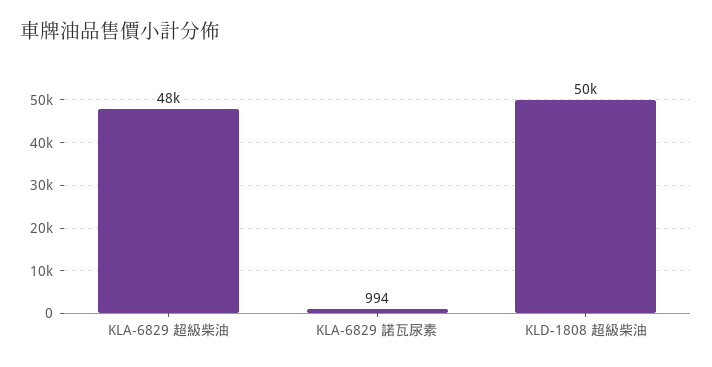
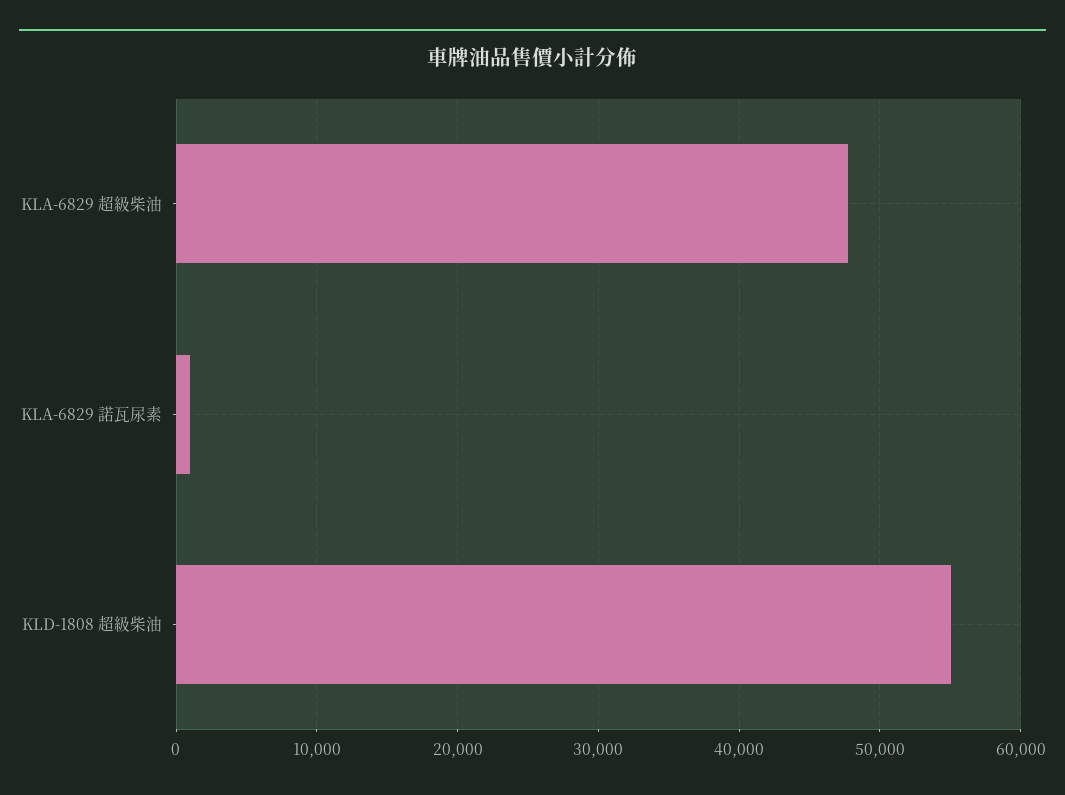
KLD-1808 超級柴油: 50000 -> 55000

